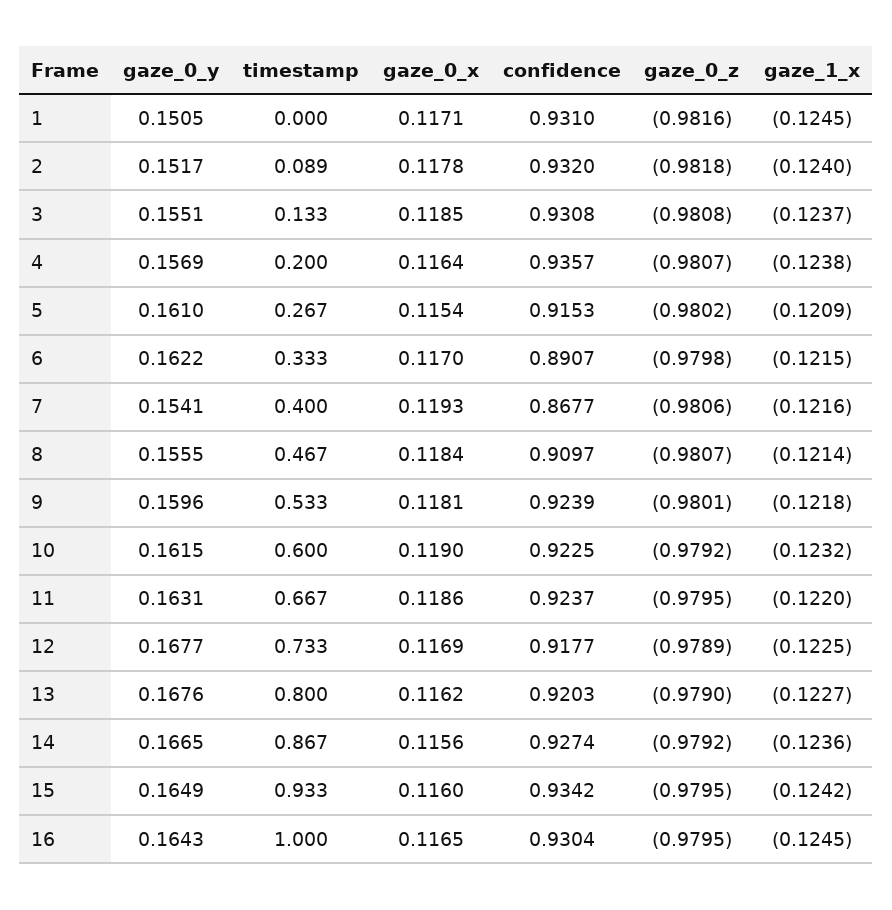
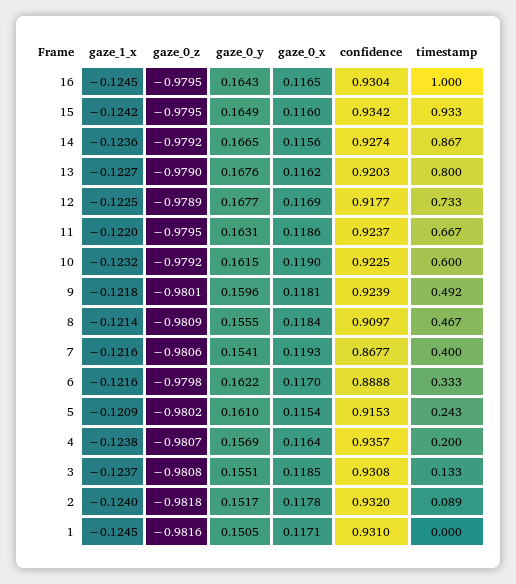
timestamp, 5: 0.267 -> 0.243
confidence, 6: 0.8907 -> 0.8888
gaze_1_x, 6: -0.1215 -> -0.1216
gaze_0_z, 8: -0.9807 -> -0.9809
timestamp, 9: 0.533 -> 0.492

